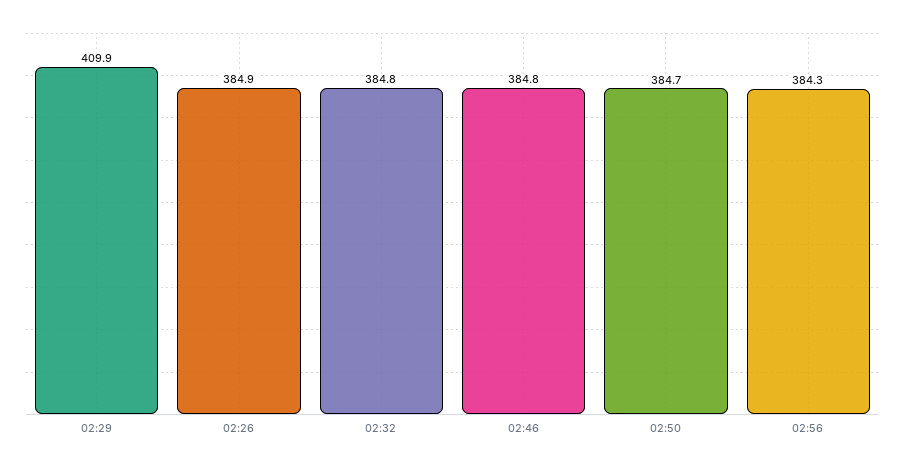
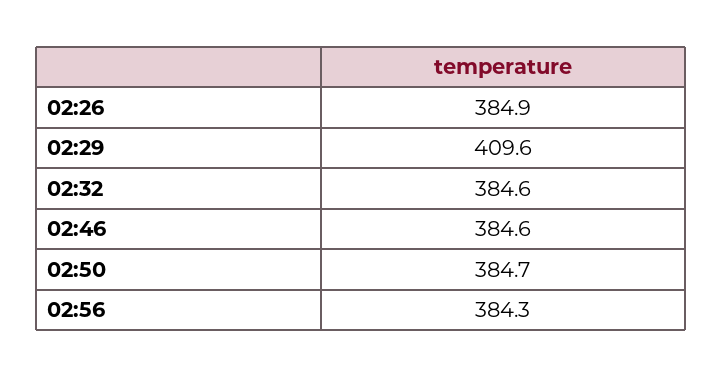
02:29: 409.9 -> 409.6
02:32: 384.8 -> 384.6
02:46: 384.8 -> 384.6

